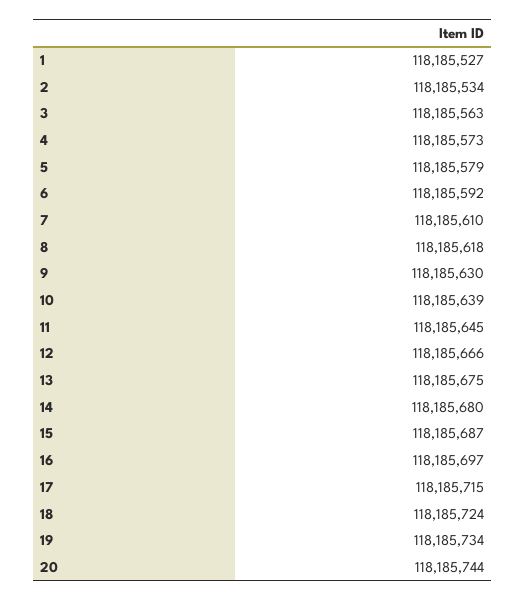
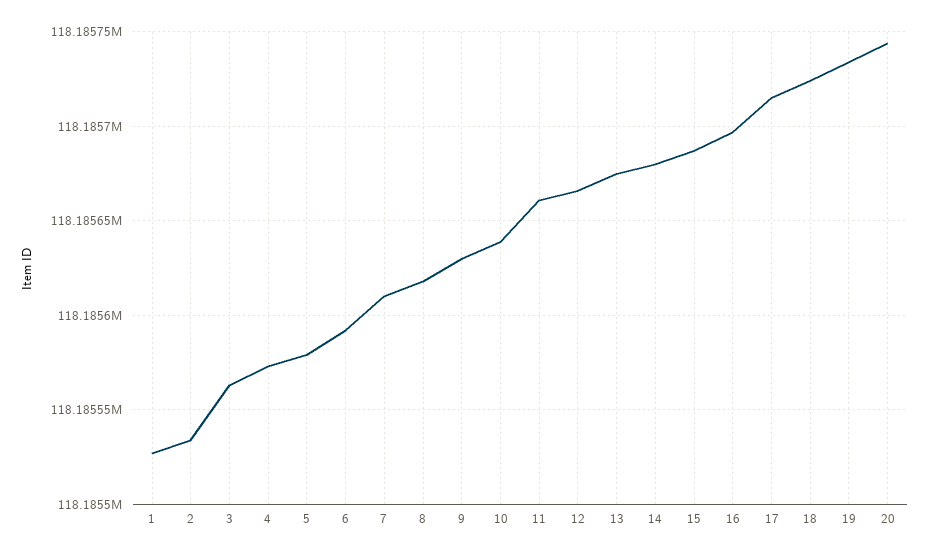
11: 118185645 -> 118185660

